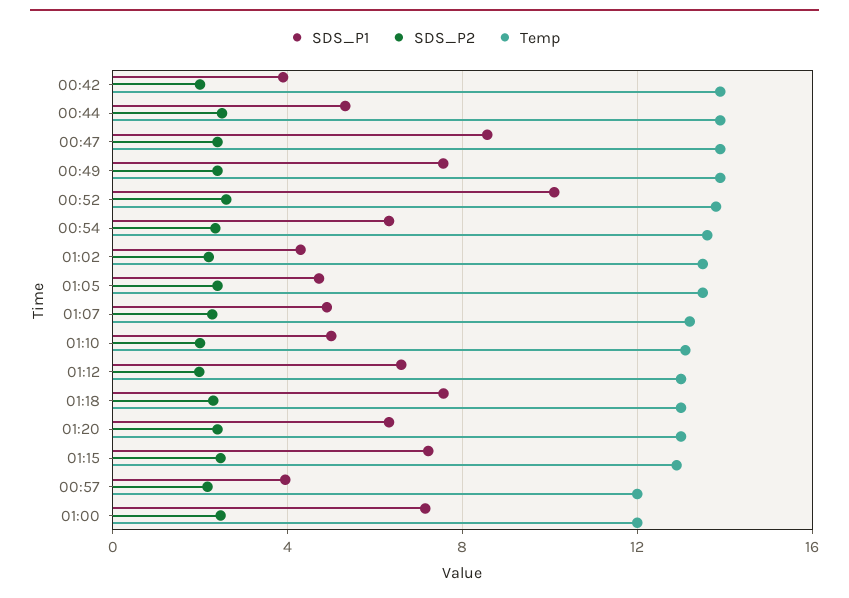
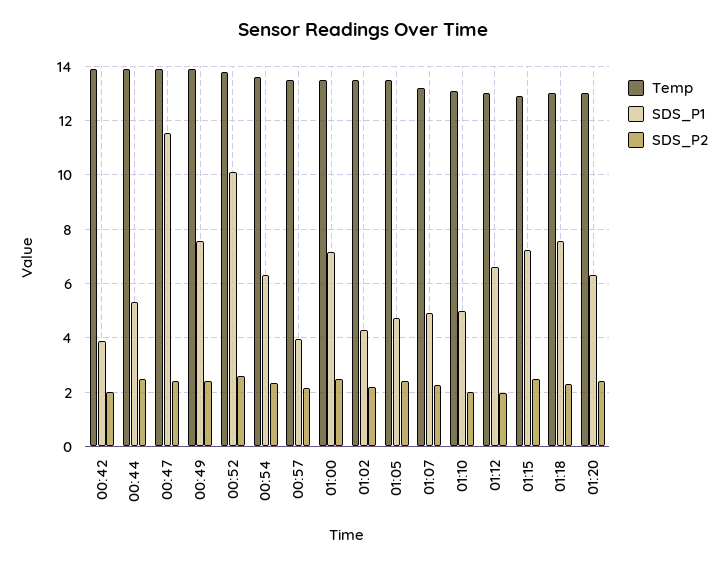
SDS_P1, 00:47: 8.5 -> 11.5
Temp, 00:57: 12 -> 13.5
Temp, 01:00: 12 -> 13.5

